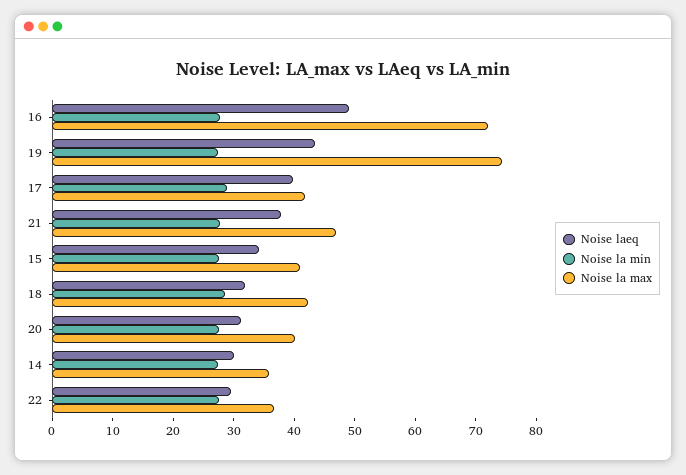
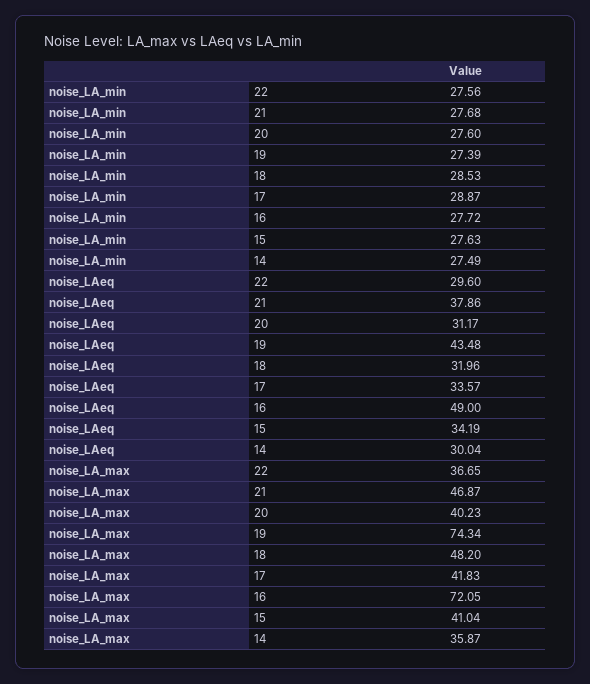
Noise laeq, 17: 40 -> 33.57
Noise la max, 18: 42 -> 48.2

